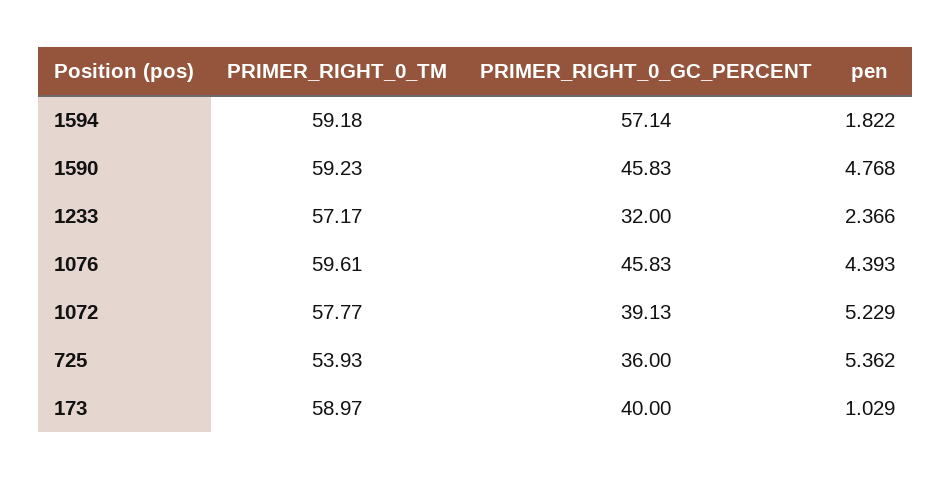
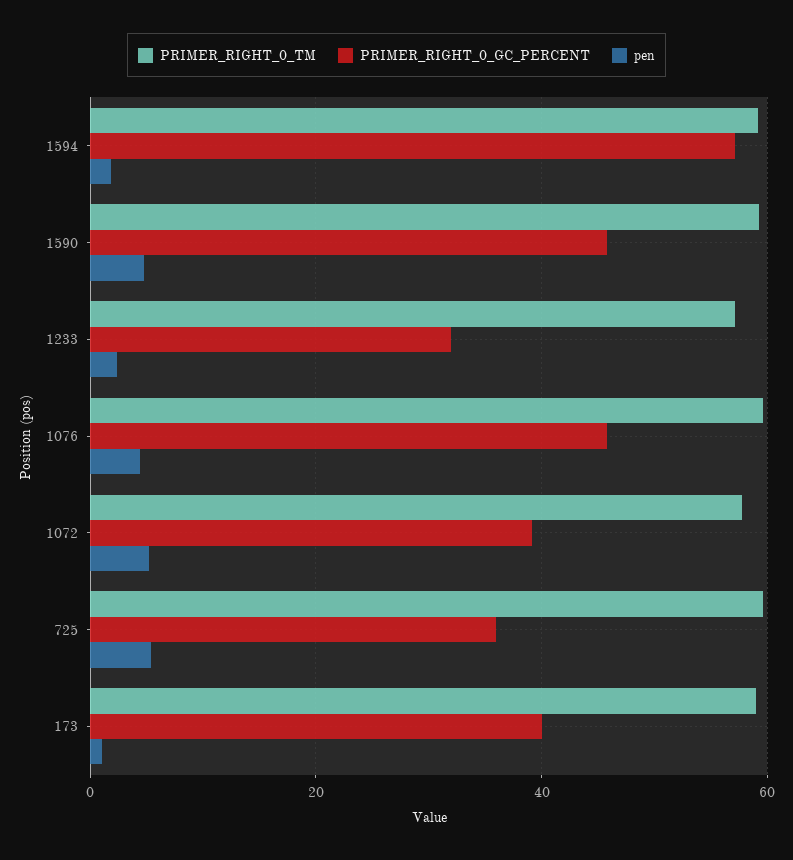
PRIMER_RIGHT_0_TM, 725: 53.93 -> 60

